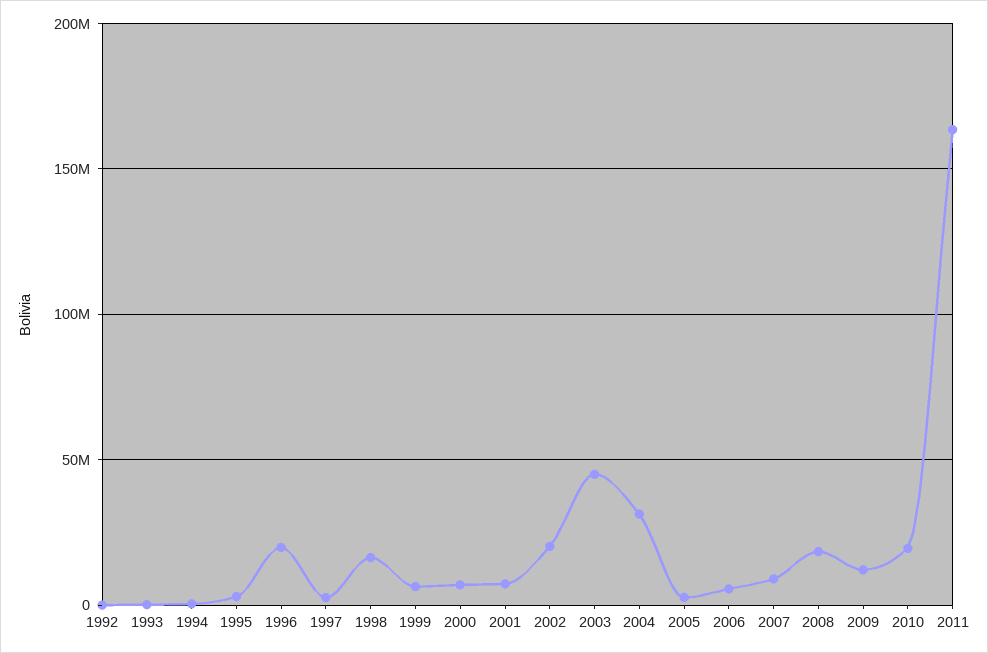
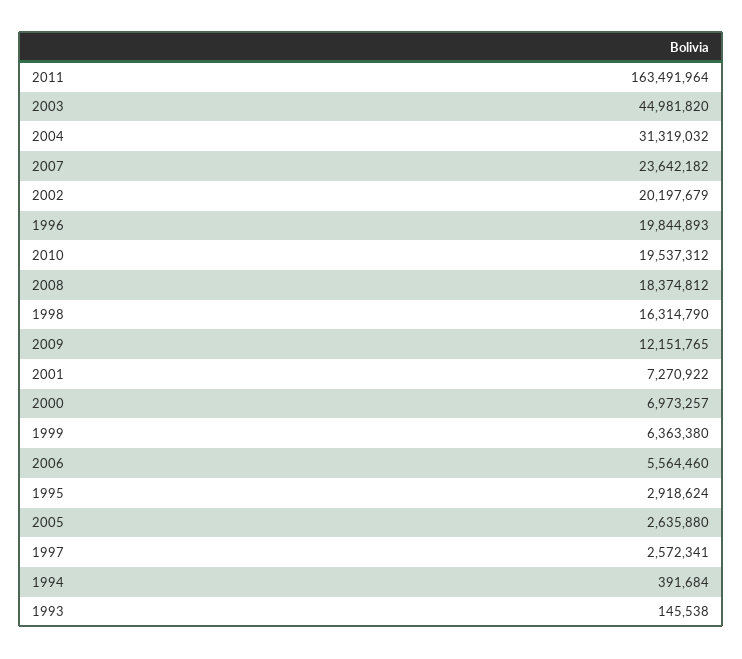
1992: 0 -> none
2007: 10000000 -> 23642182

